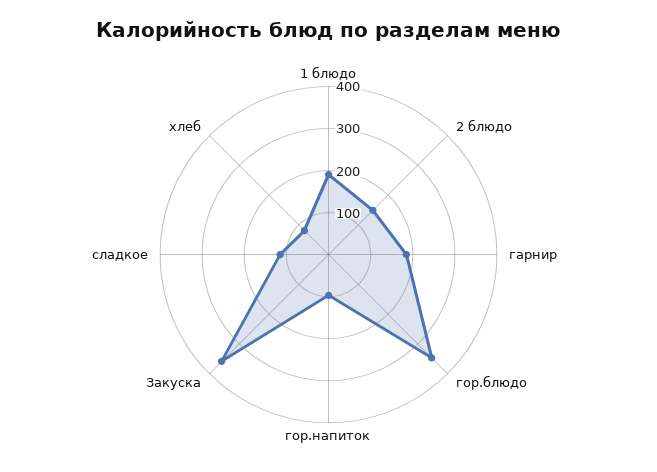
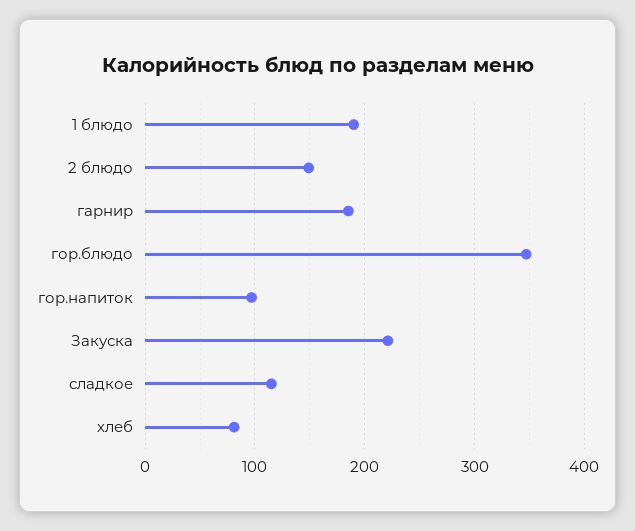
Закуска: 360 -> 220

